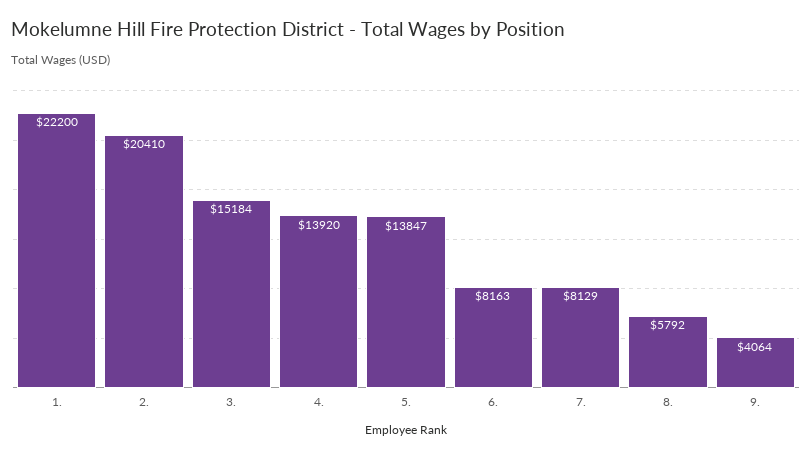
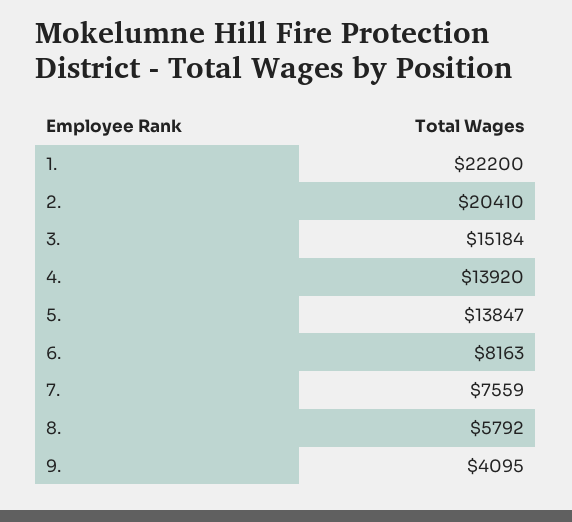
7.: 8129 -> 7559
9.: 4064 -> 4095

